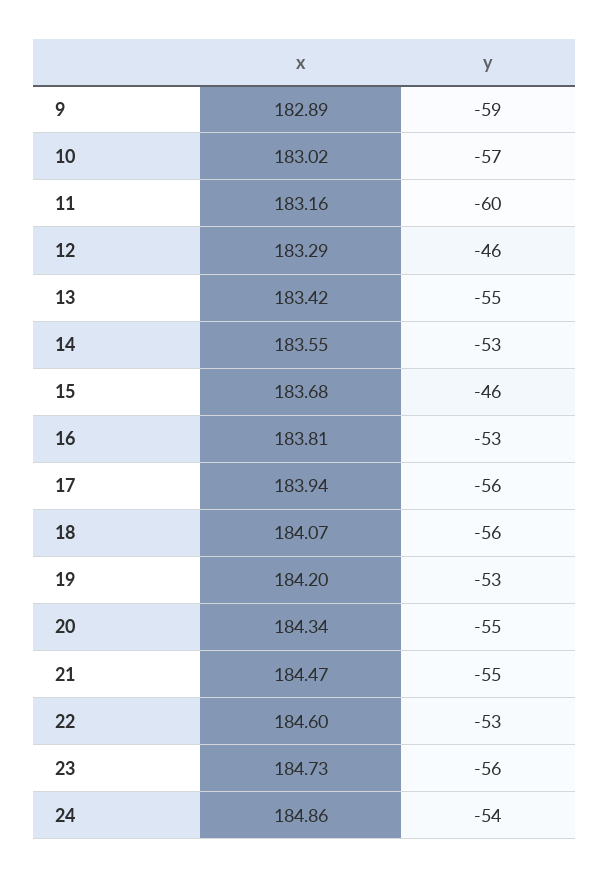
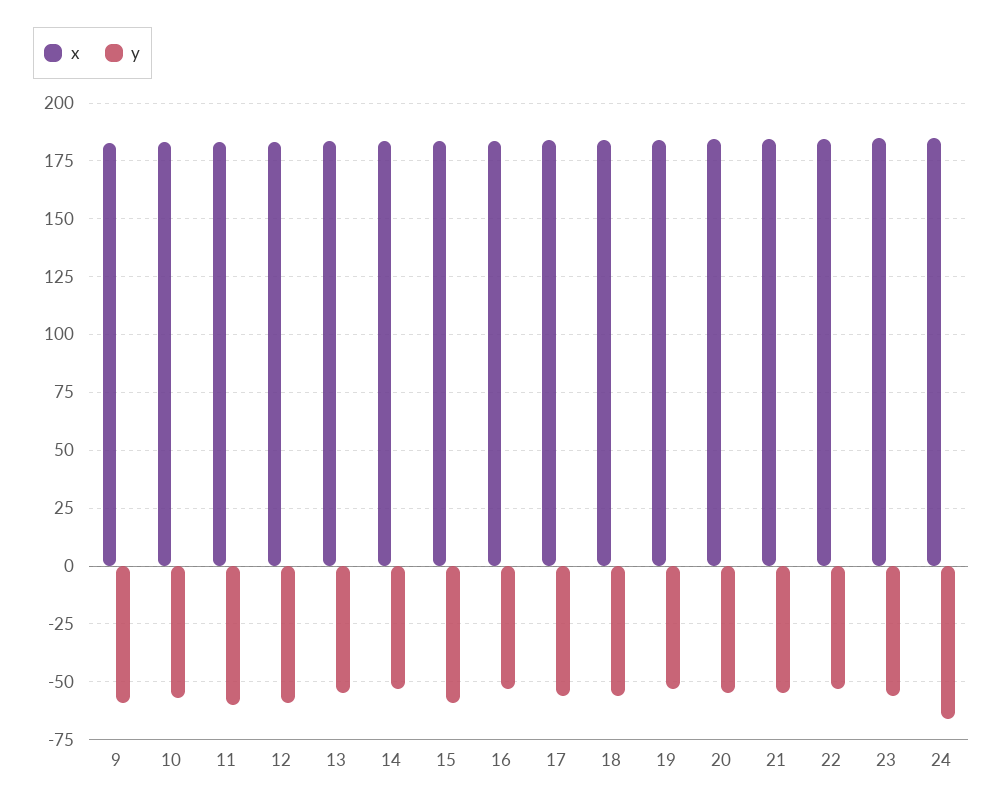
y, 12: -46 -> -60
y, 15: -46 -> -60
y, 24: -54 -> -65

